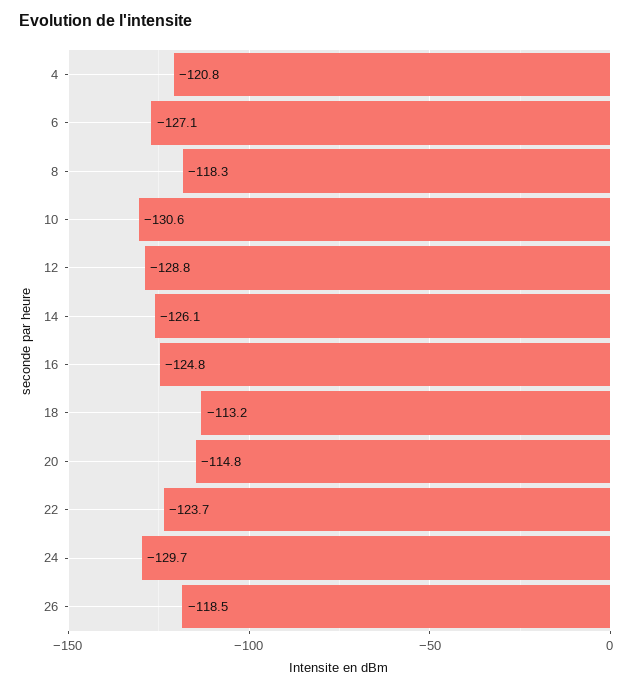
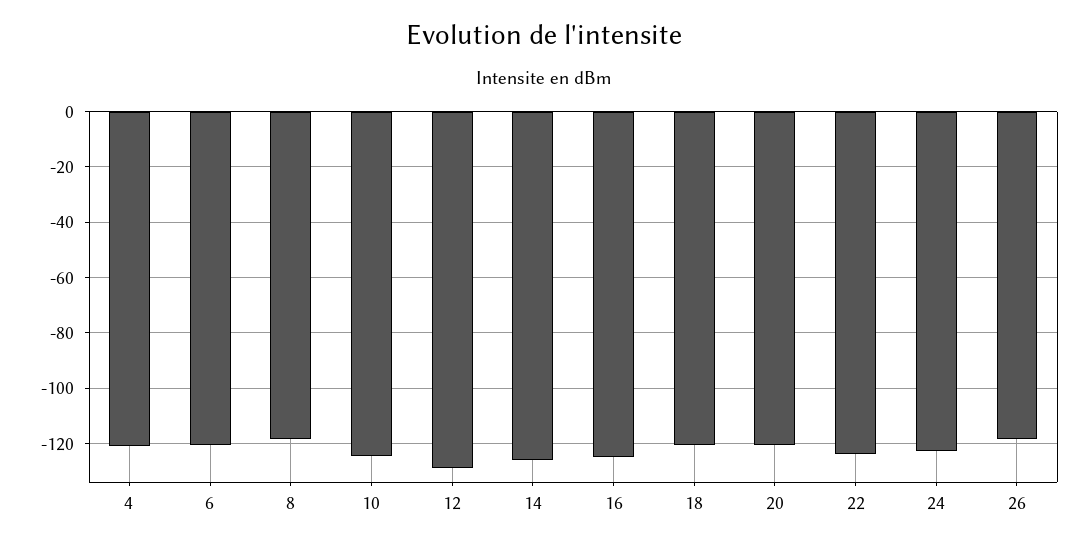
6: -127.1 -> -120
10: -130.6 -> -125
18: -113.2 -> -120
20: -114.8 -> -120
24: -129.7 -> -122.5

